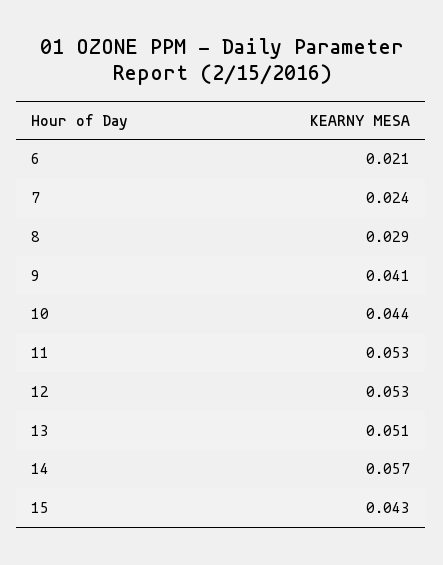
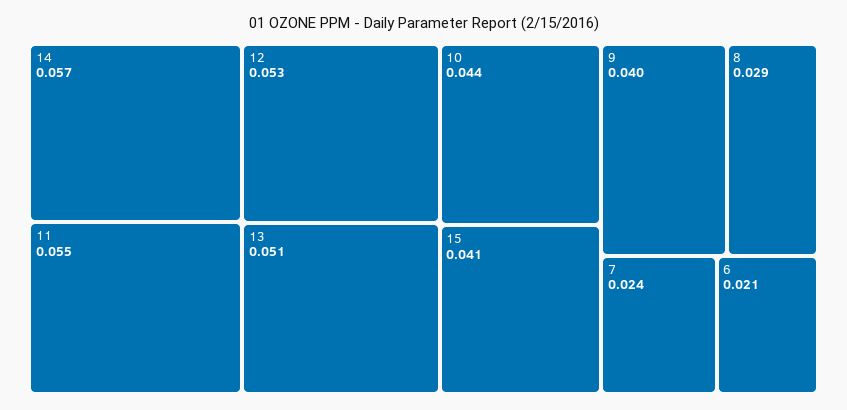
9: 0.041 -> 0.04
11: 0.053 -> 0.055
15: 0.043 -> 0.041

